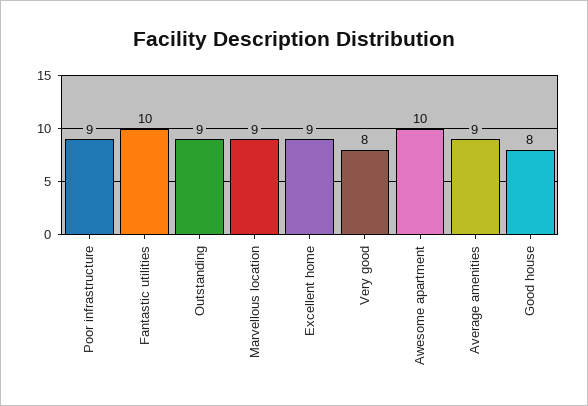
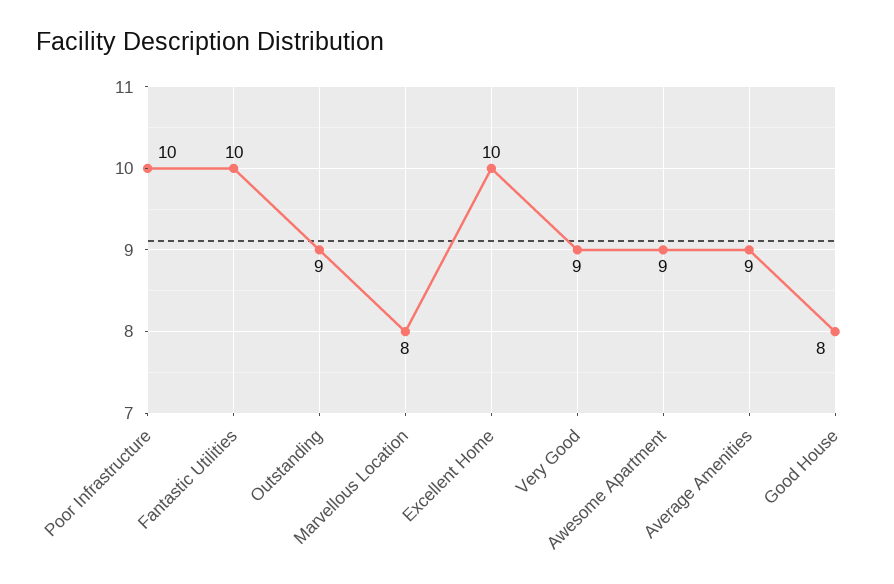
Poor infrastructure: 9 -> 10
Marvellous location: 9 -> 8
Excellent home: 9 -> 10
Very good: 8 -> 9
Awesome apartment: 10 -> 9

